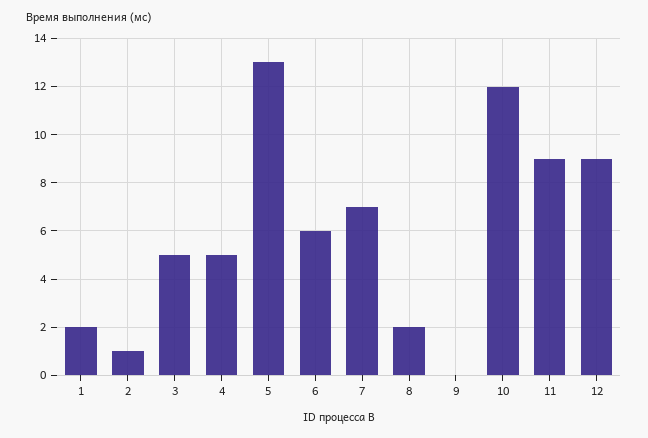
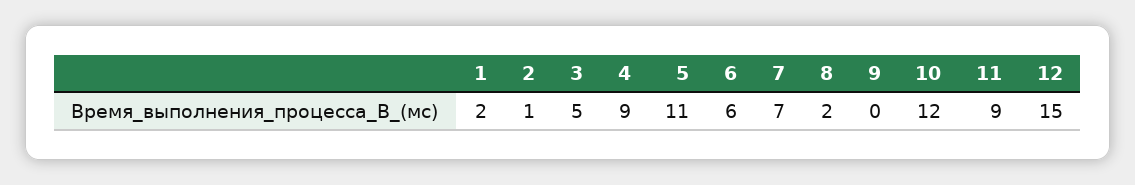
4: 5 -> 9
5: 13 -> 11
12: 9 -> 15

